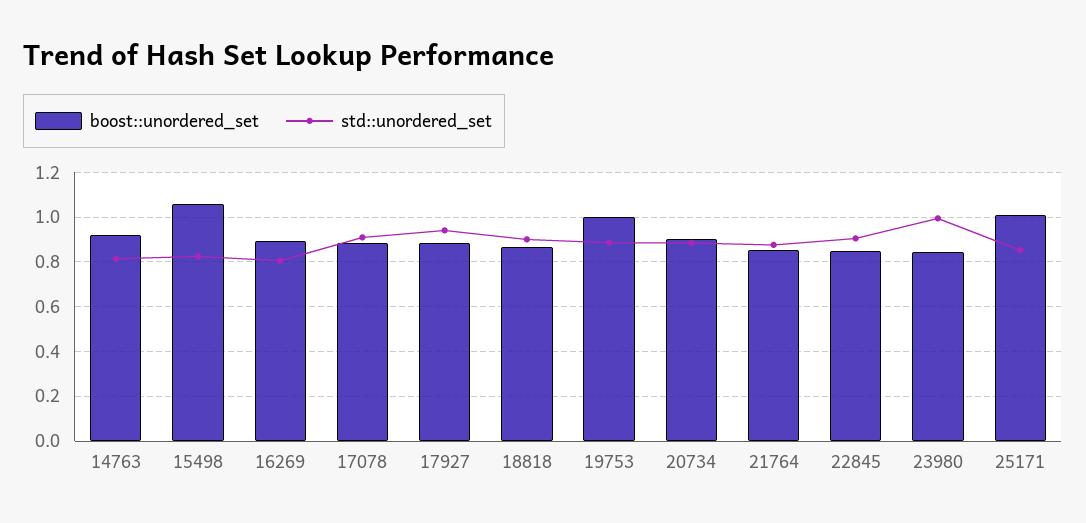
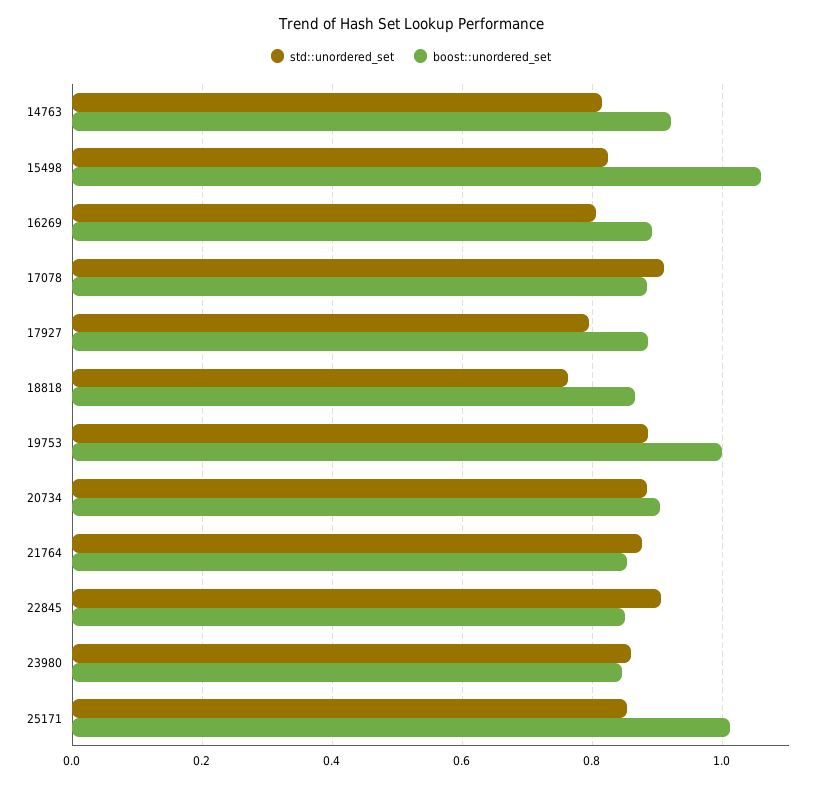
std::unordered_set, 17927: 0.95 -> 0.8
std::unordered_set, 18818: 0.9 -> 0.76
std::unordered_set, 23980: 1 -> 0.86

